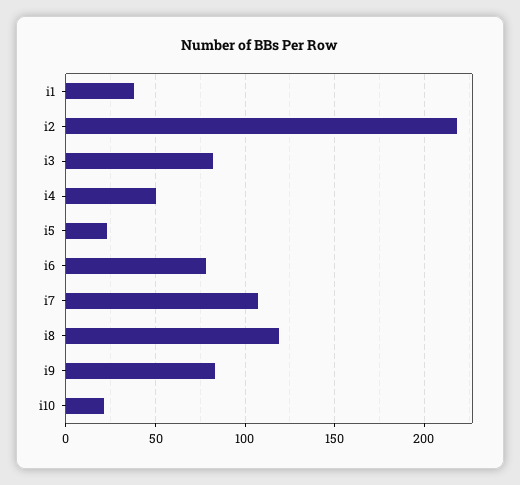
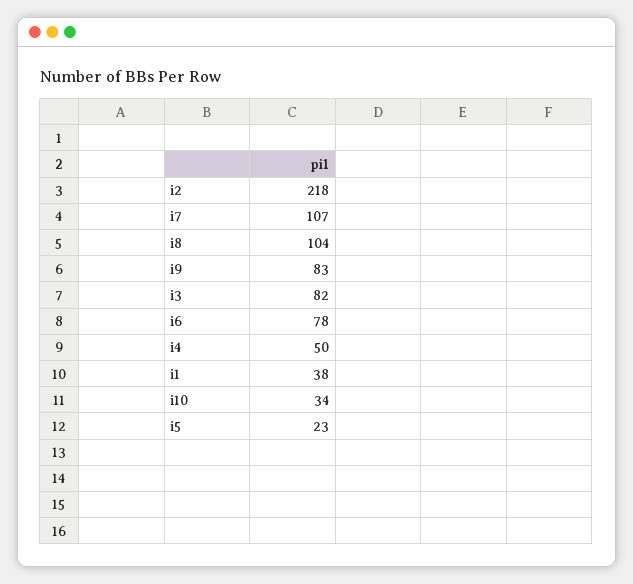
i8: 120 -> 104
i10: 20 -> 34

